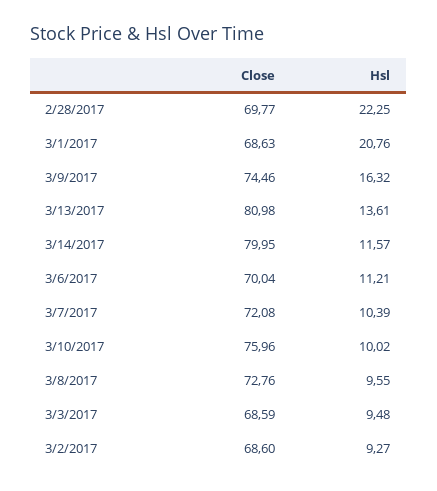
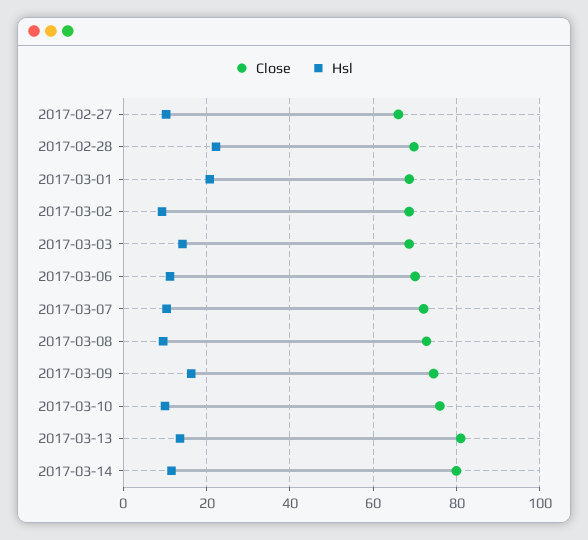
Hsl, 3/3/2017: 9.48 -> 14
Close, 2017-02-27: none -> 66
Hsl, 2017-02-27: none -> 10

